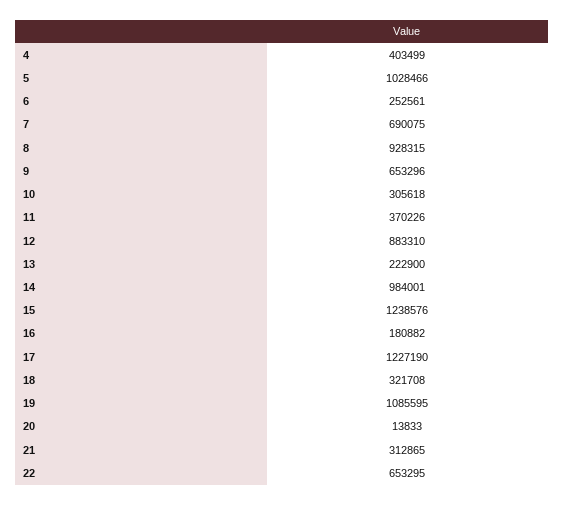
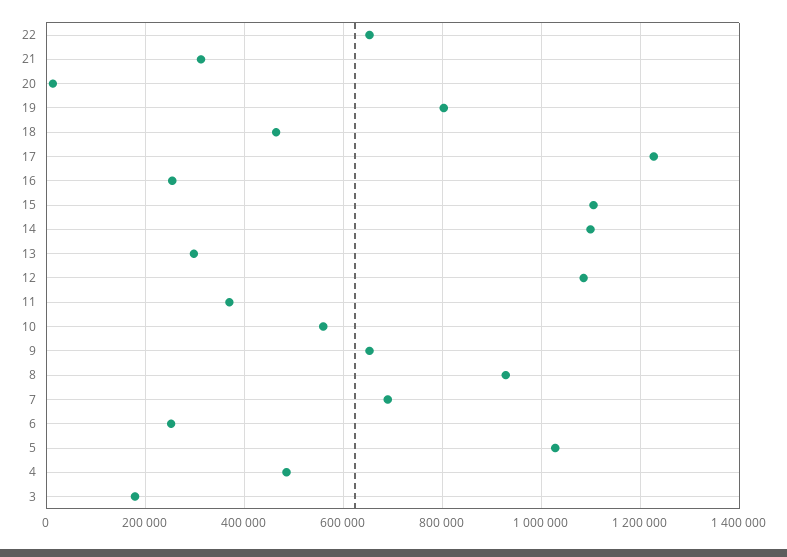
4: 403499 -> 480000
10: 305618 -> 560000
12: 883310 -> 1080000
13: 222900 -> 300000
14: 984001 -> 1100000
15: 1238576 -> 1100000
16: 180882 -> 260000
18: 321708 -> 460000
19: 1085595 -> 800000
3: none -> 180000

